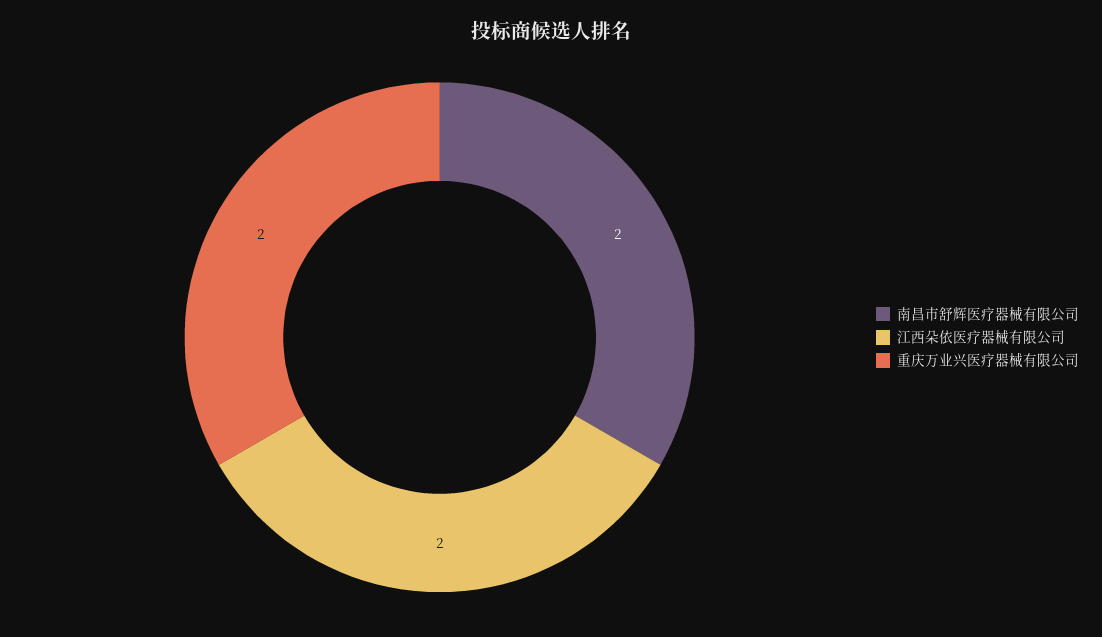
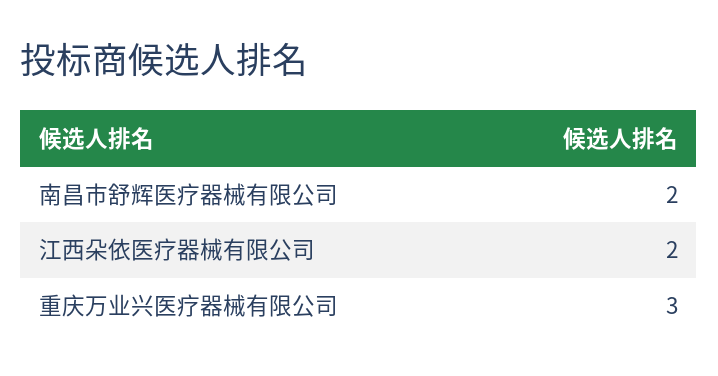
重庆万业兴医疗器械有限公司: 2 -> 3

